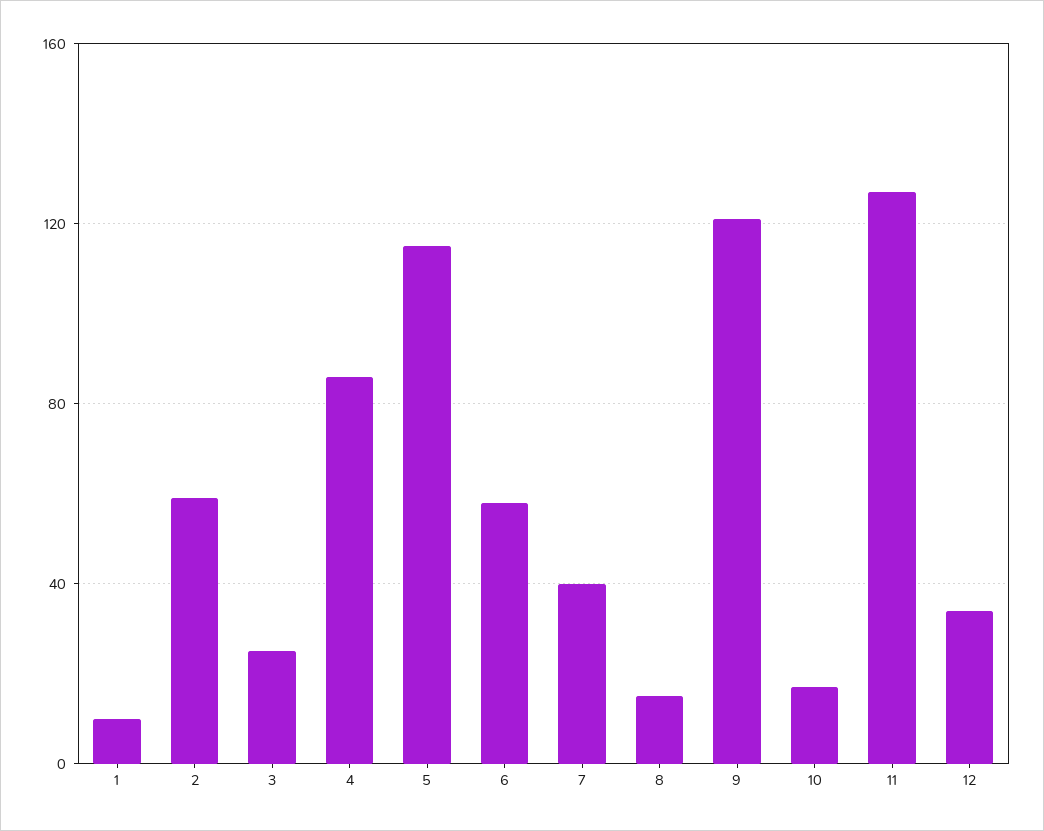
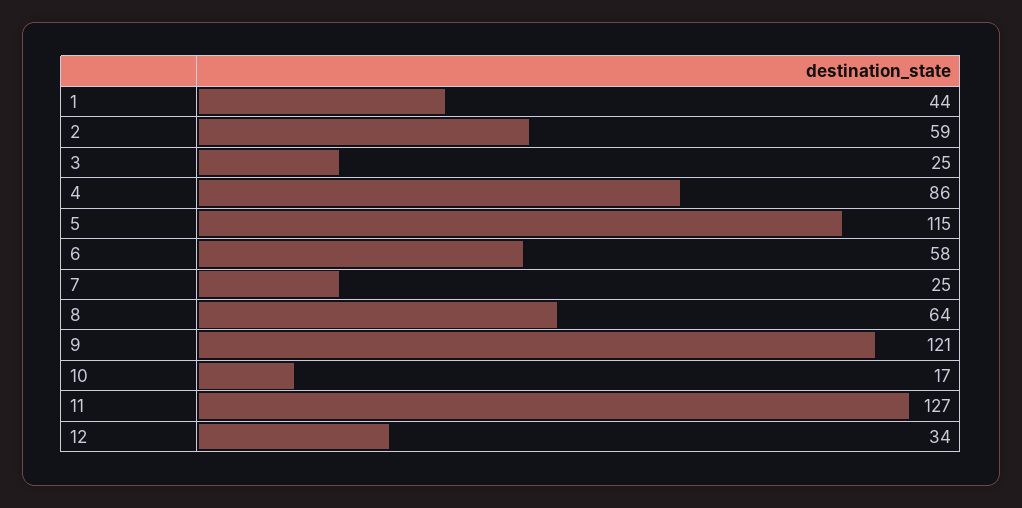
1: 10 -> 44
7: 40 -> 25
8: 15 -> 64

